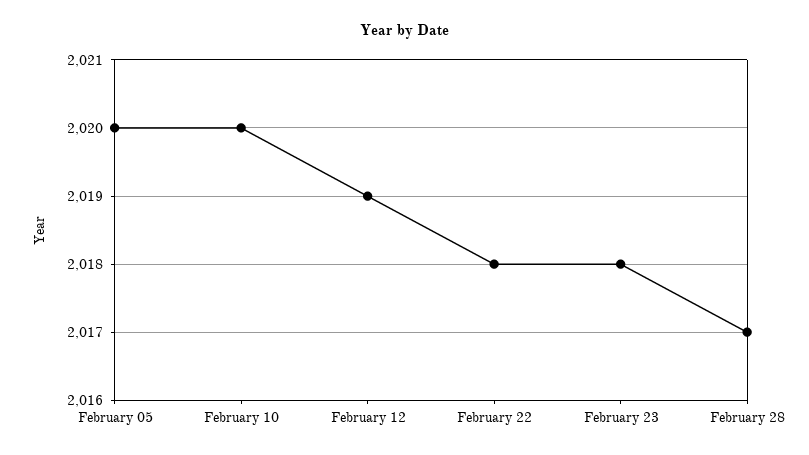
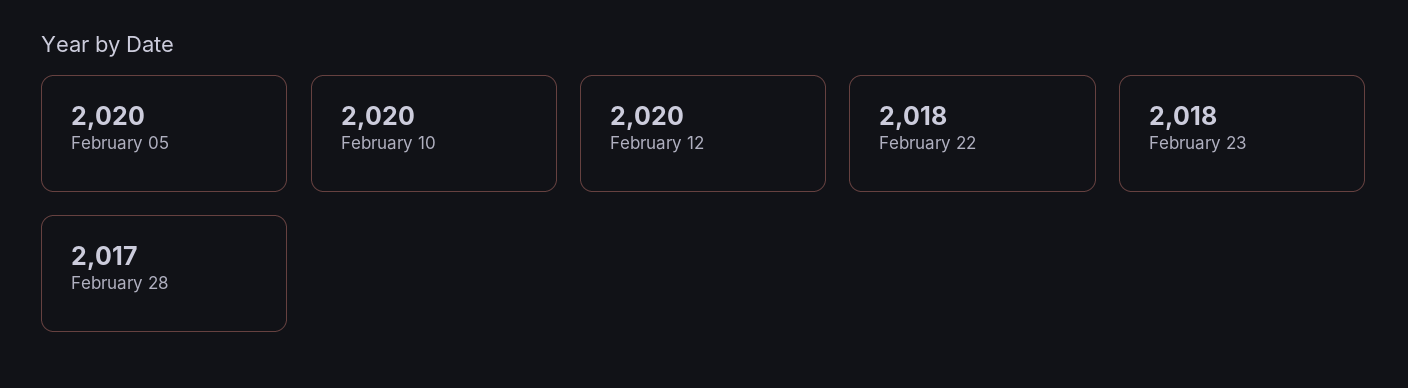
February 12: 2019 -> 2020

